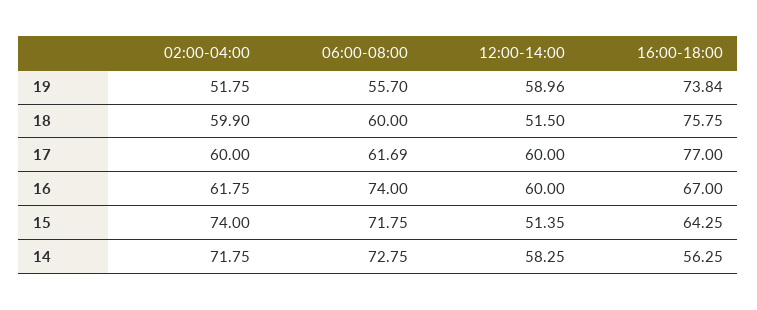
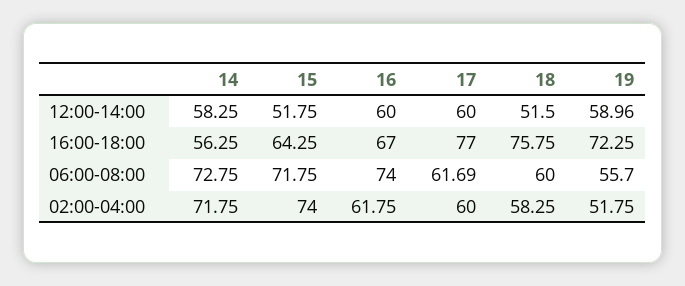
16:00-18:00, 19: 73.84 -> 72.25
02:00-04:00, 18: 59.9 -> 58.25
12:00-14:00, 15: 51.35 -> 51.75

